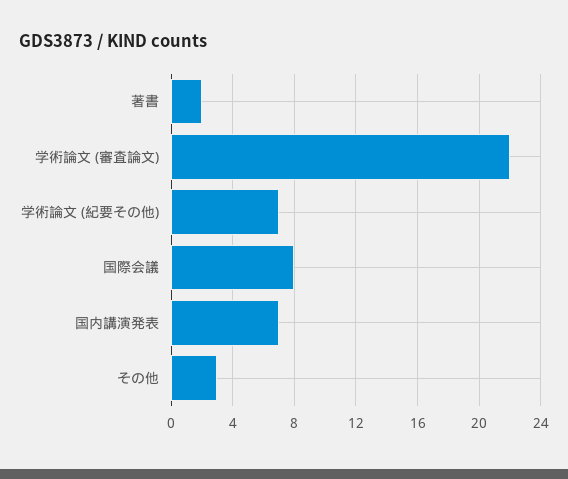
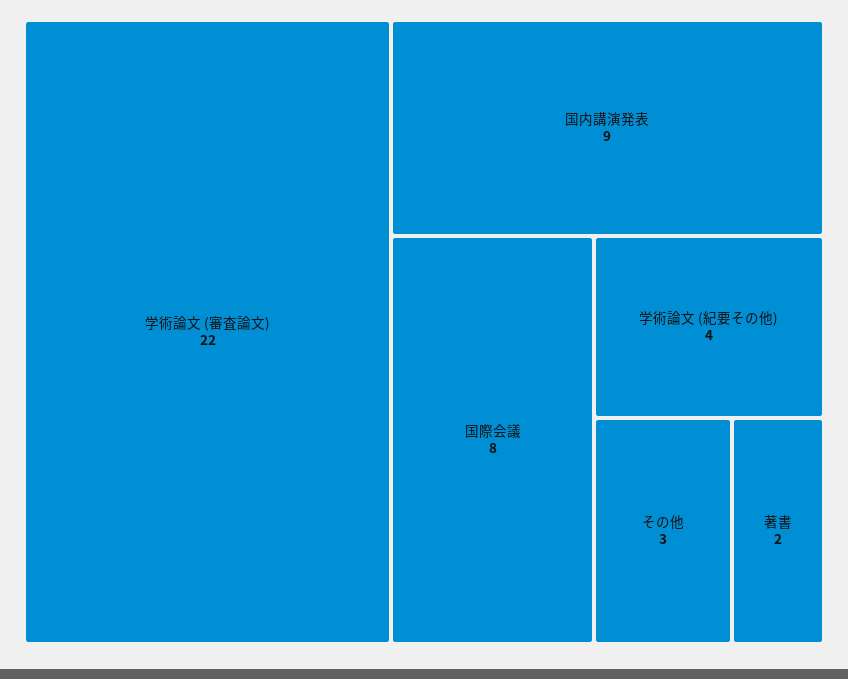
学術論文 (紀要その他): 7 -> 4
国内講演発表: 7 -> 9

